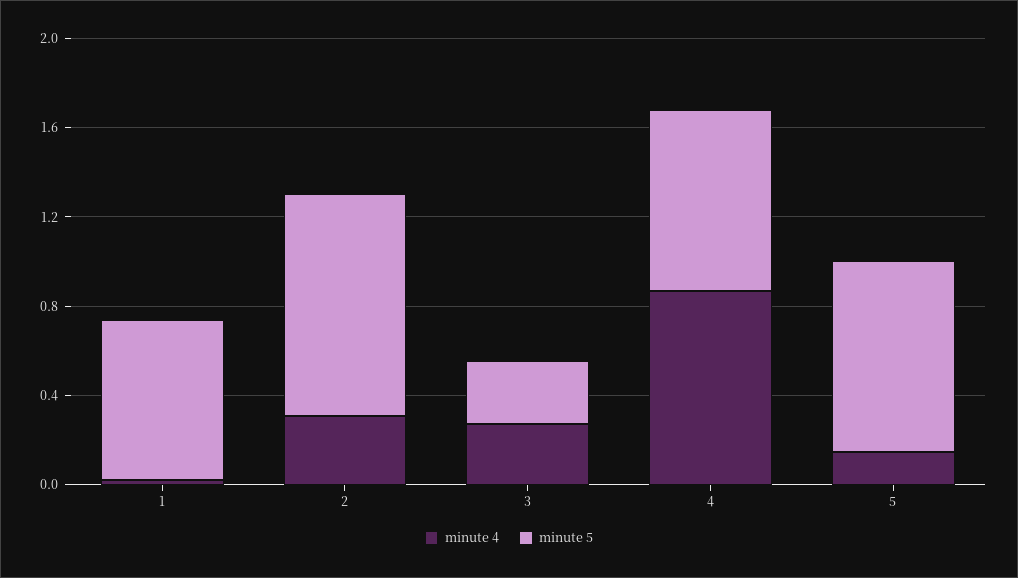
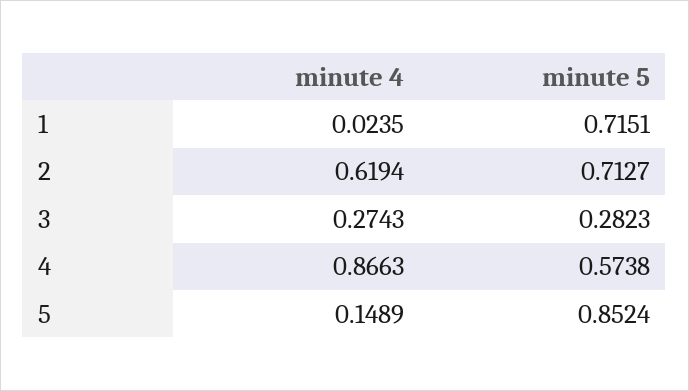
minute 4, 2: 0.3 -> 0.6194
minute 5, 2: 1 -> 0.7127
minute 5, 4: 0.8 -> 0.5738

